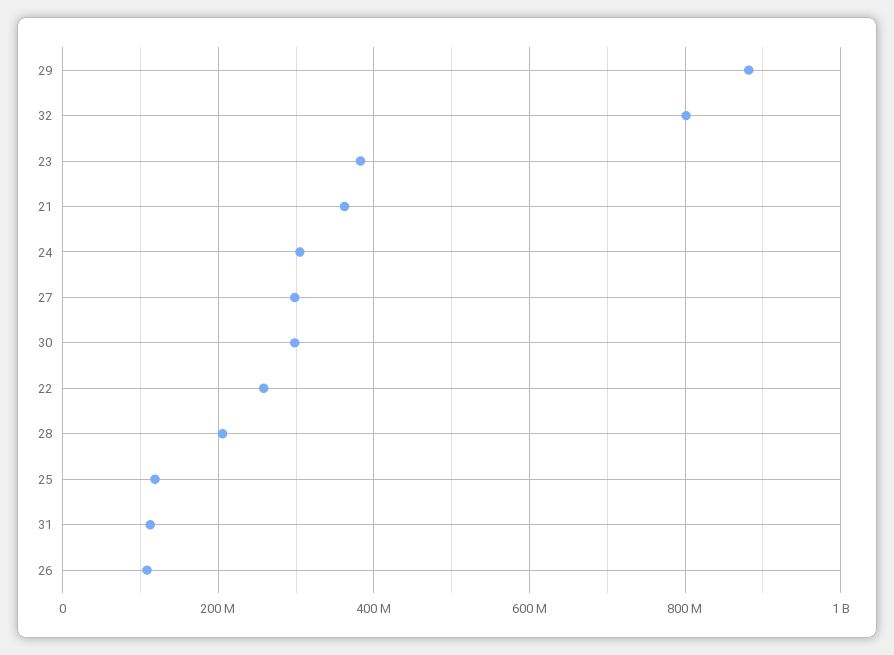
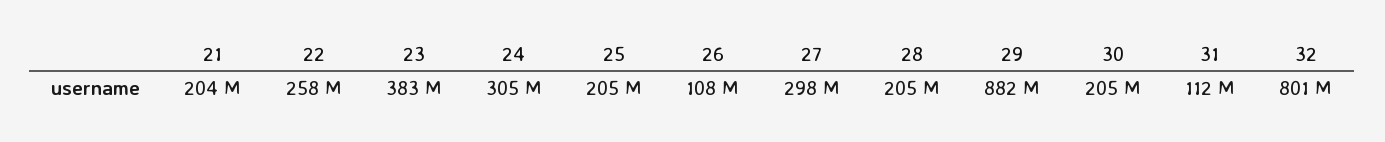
21: 360000000 -> 204000000
30: 300000000 -> 205000000
25: 120000000 -> 205000000

